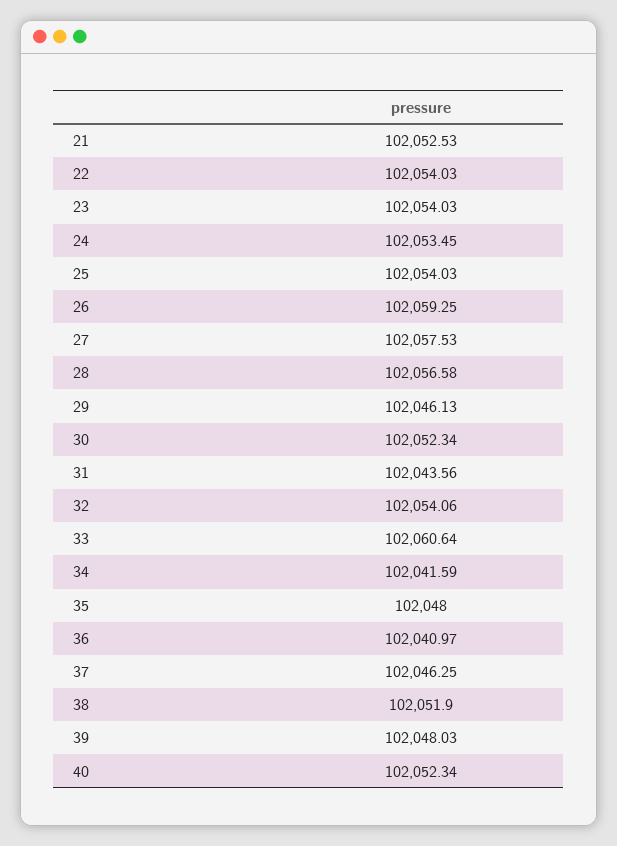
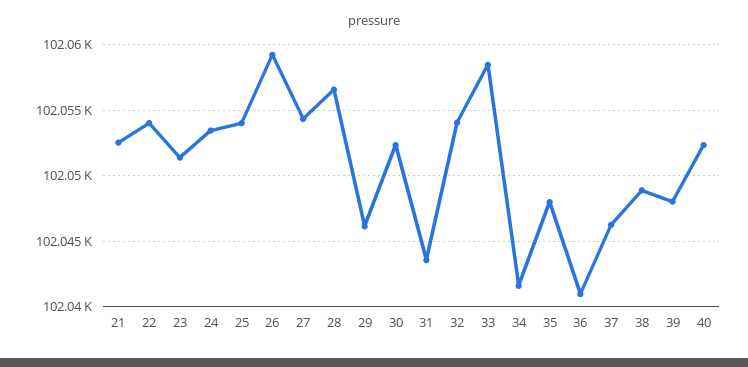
23: 102054.03 -> 102051.5
27: 102057.53 -> 102054.5
33: 102060.64 -> 102058.5
38: 102051.9 -> 102049

